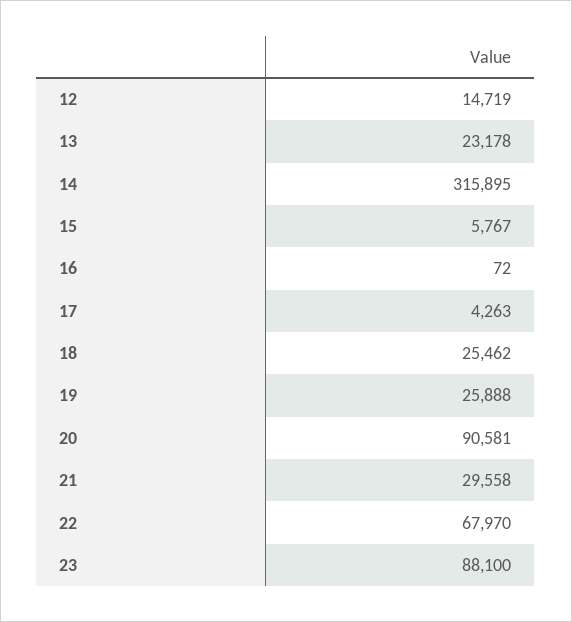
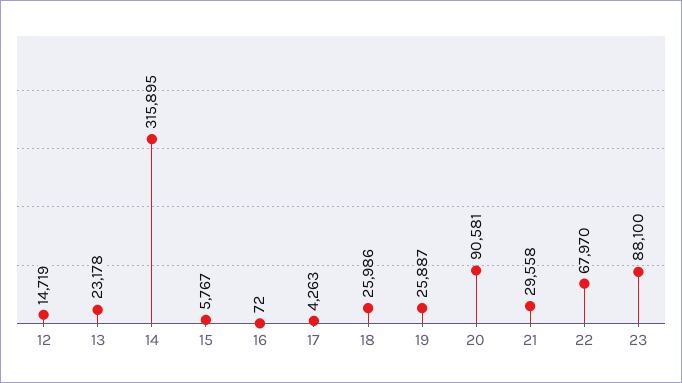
18: 25462 -> 25986
19: 25888 -> 25887

